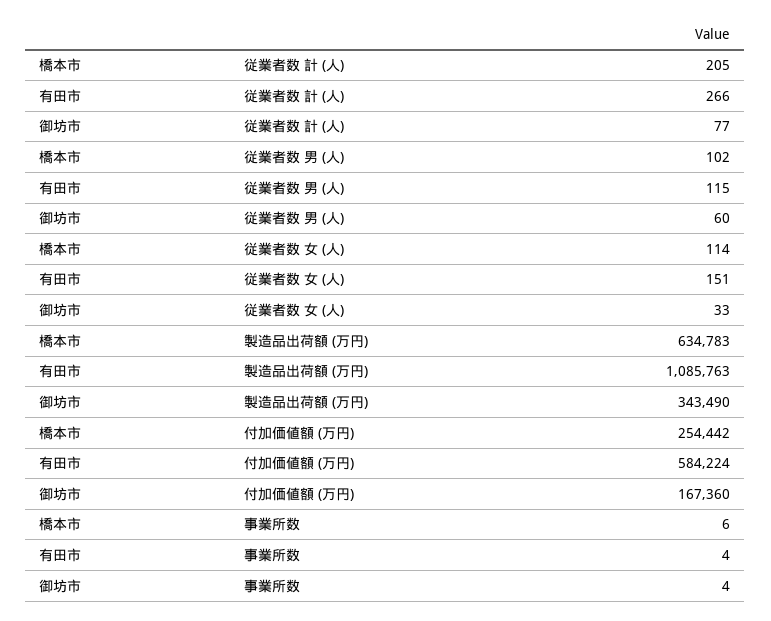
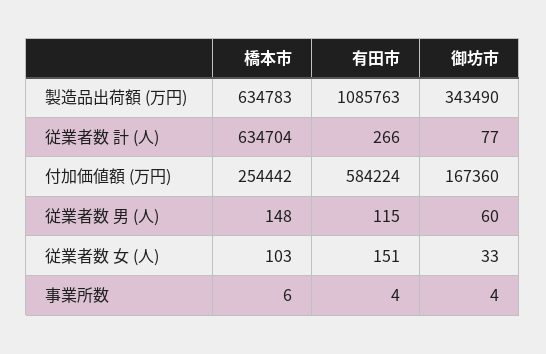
橋本市, 従業者数 計 (人): 205 -> 634704
橋本市, 従業者数 男 (人): 102 -> 148
橋本市, 従業者数 女 (人): 114 -> 103

